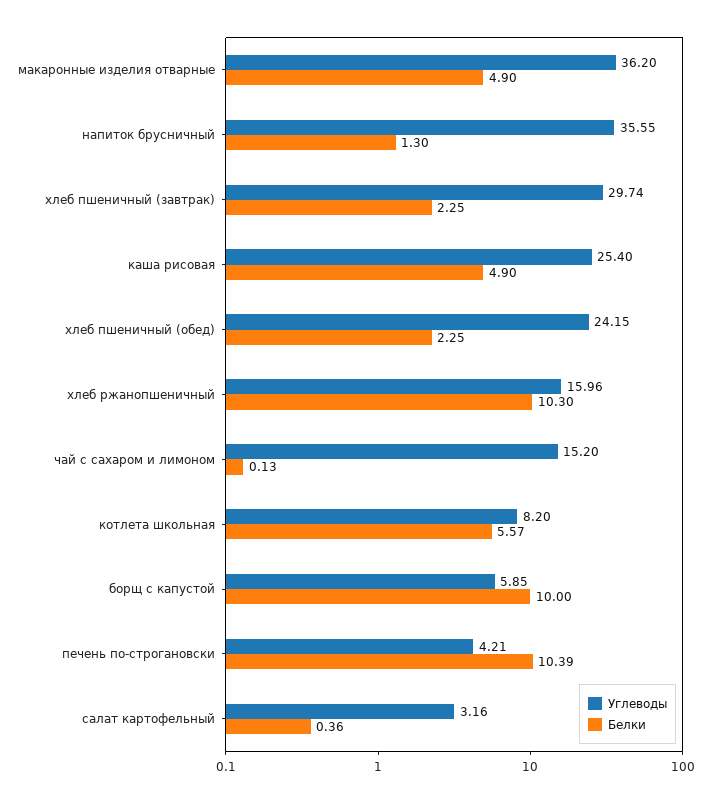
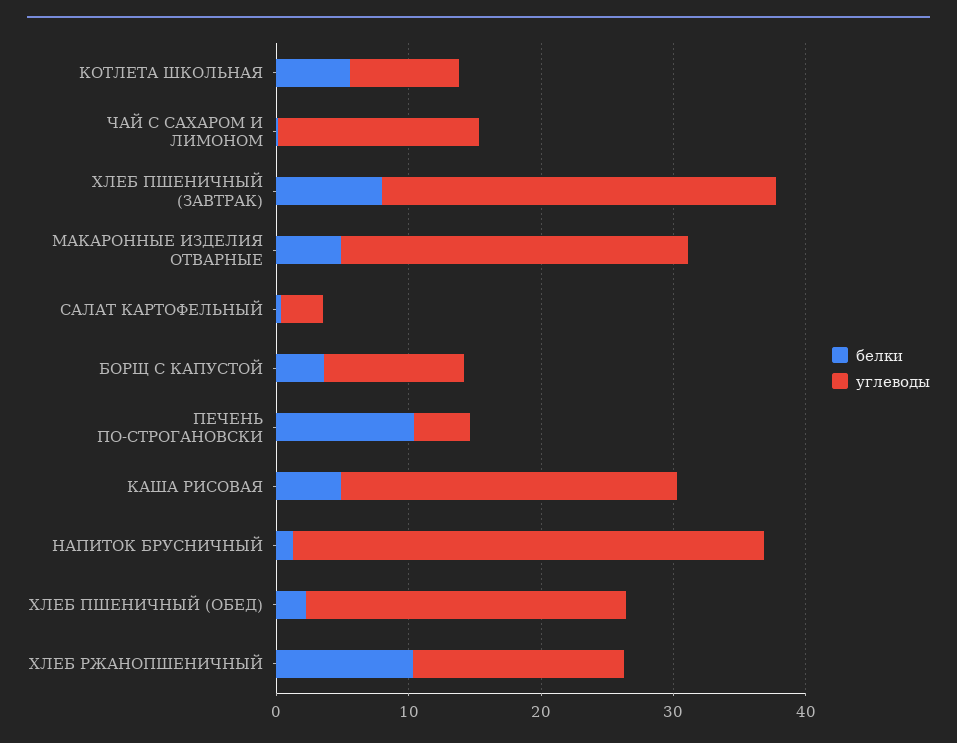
Углеводы, макаронные изделия отварные: 36.2 -> 26
Белки, хлеб пшеничный (завтрак): 2.25 -> 8
Углеводы, борщ с капустой: 5.85 -> 10
Белки, борщ с капустой: 10 -> 4

